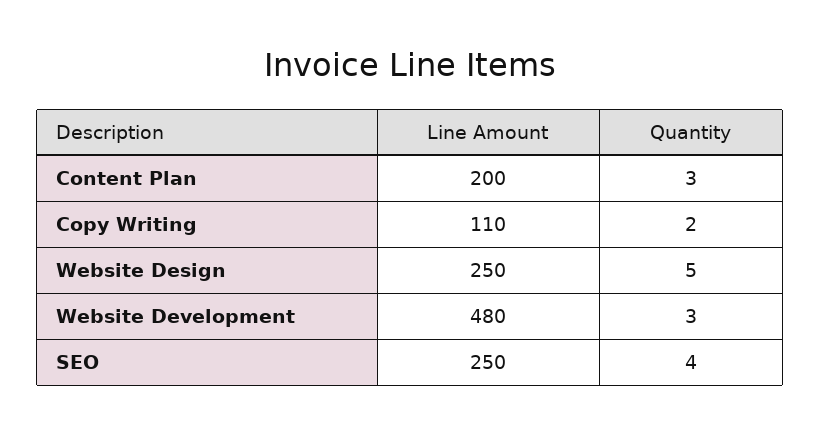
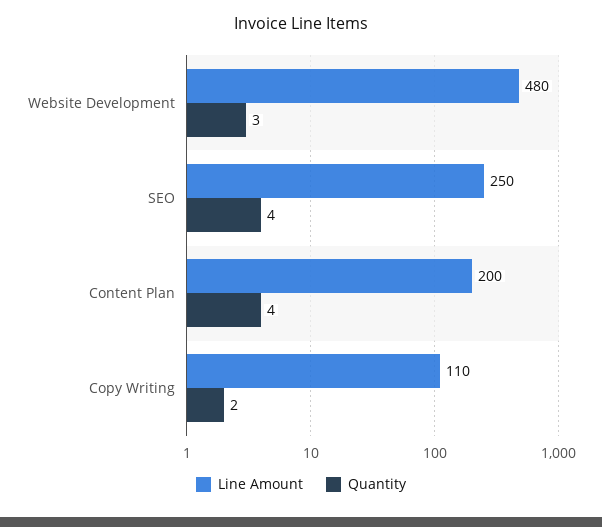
Quantity, Content Plan: 3 -> 4
Line Amount, Website Design: 250 -> none
Quantity, Website Design: 5 -> none

